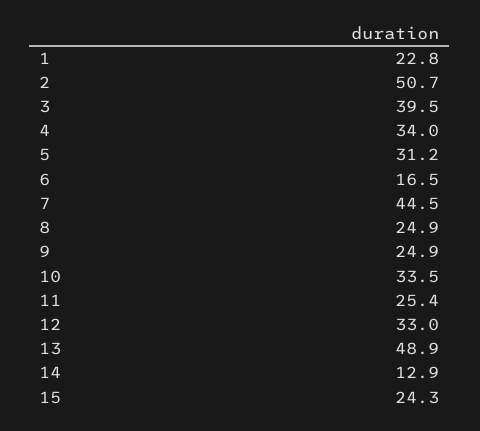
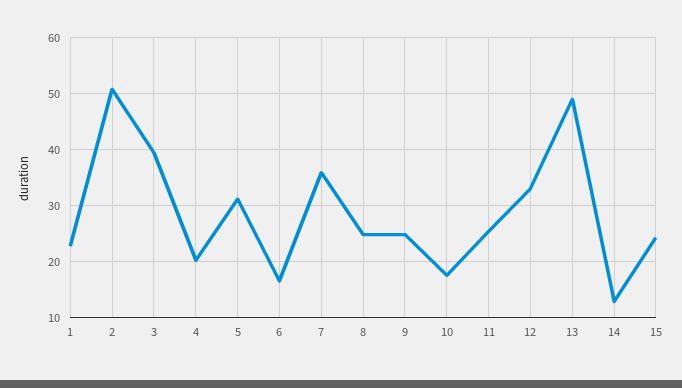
4: 34 -> 20
7: 44.5 -> 36
10: 33.5 -> 18

